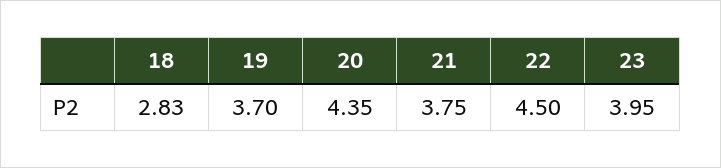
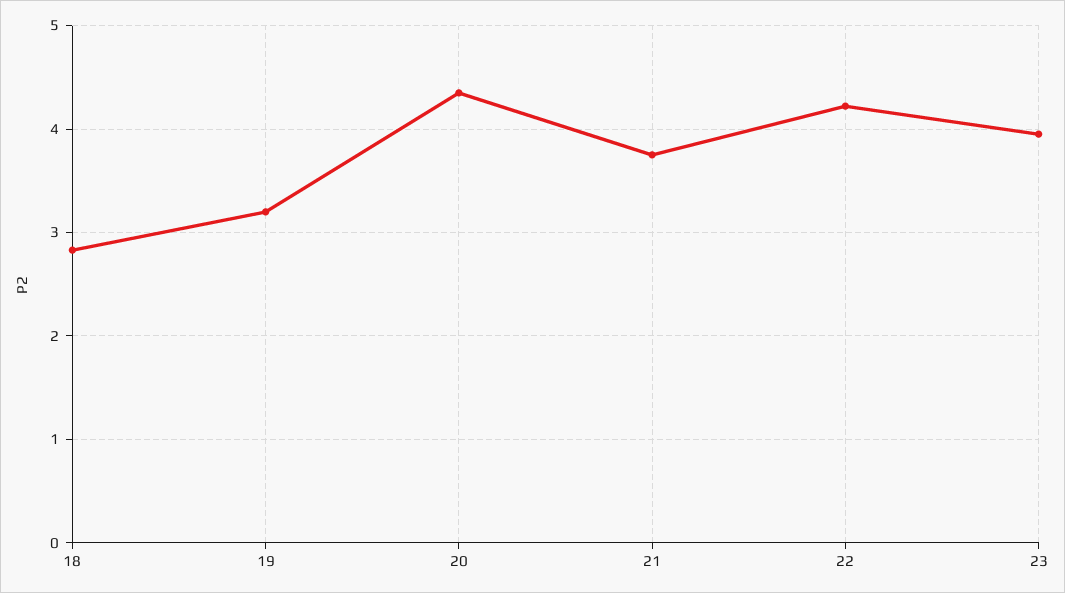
19: 3.7 -> 3.2
22: 4.5 -> 4.2

